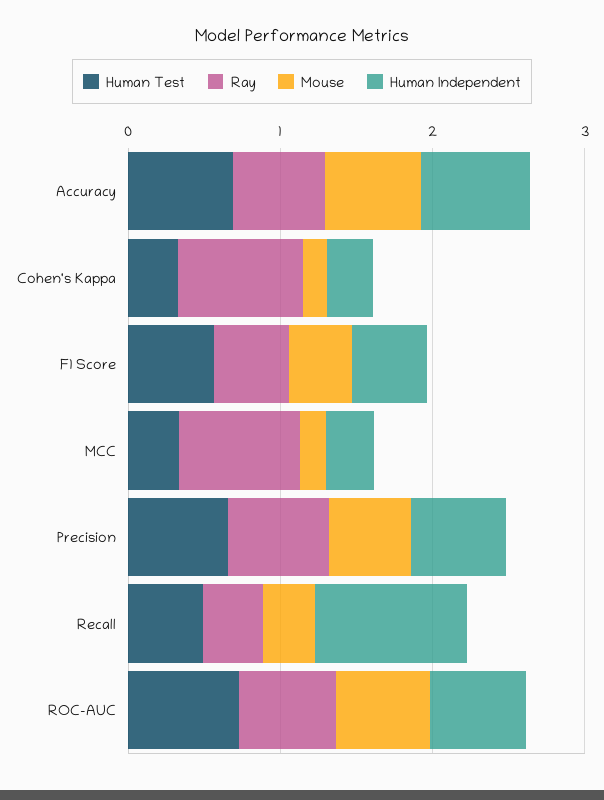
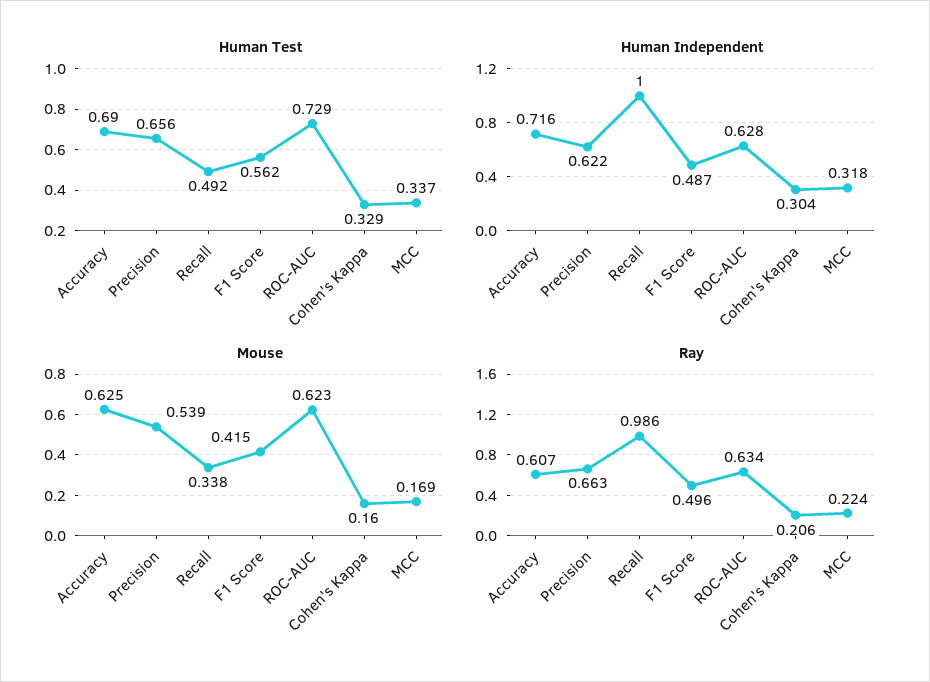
Ray, Cohen's Kappa: 0.8 -> 0.206
Ray, MCC: 0.8 -> 0.224
Ray, Recall: 0.4 -> 0.986

